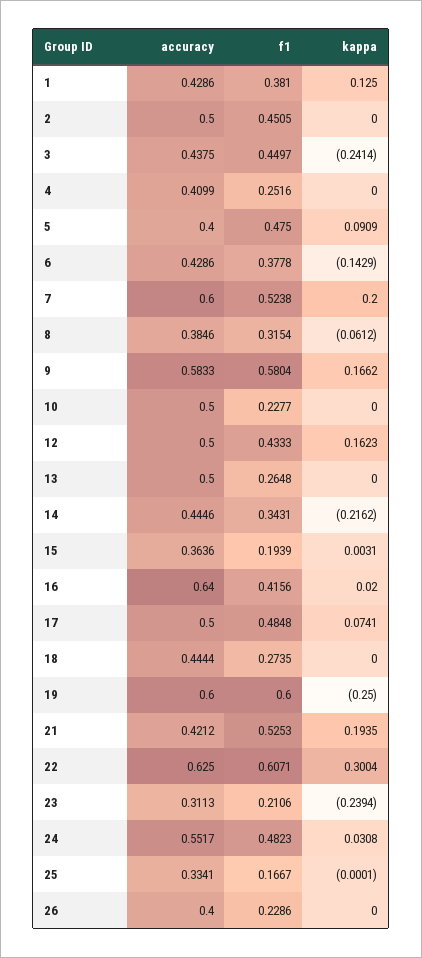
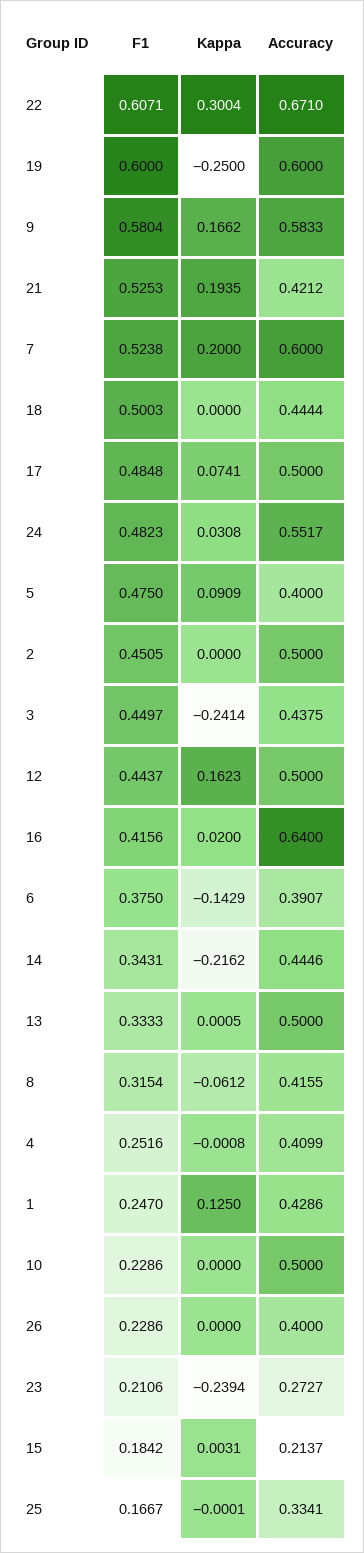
f1, 1: 0.381 -> 0.247
kappa, 4: 0 -> -0.0008
accuracy, 6: 0.4286 -> 0.3907
f1, 6: 0.3778 -> 0.375
accuracy, 8: 0.3846 -> 0.4155
f1, 10: 0.2277 -> 0.2286
f1, 12: 0.4333 -> 0.4437
f1, 13: 0.2648 -> 0.3333
kappa, 13: 0 -> 0.0005
accuracy, 15: 0.3636 -> 0.2137
f1, 15: 0.1939 -> 0.1842
f1, 18: 0.2735 -> 0.5003
accuracy, 22: 0.625 -> 0.671
accuracy, 23: 0.3113 -> 0.2727

